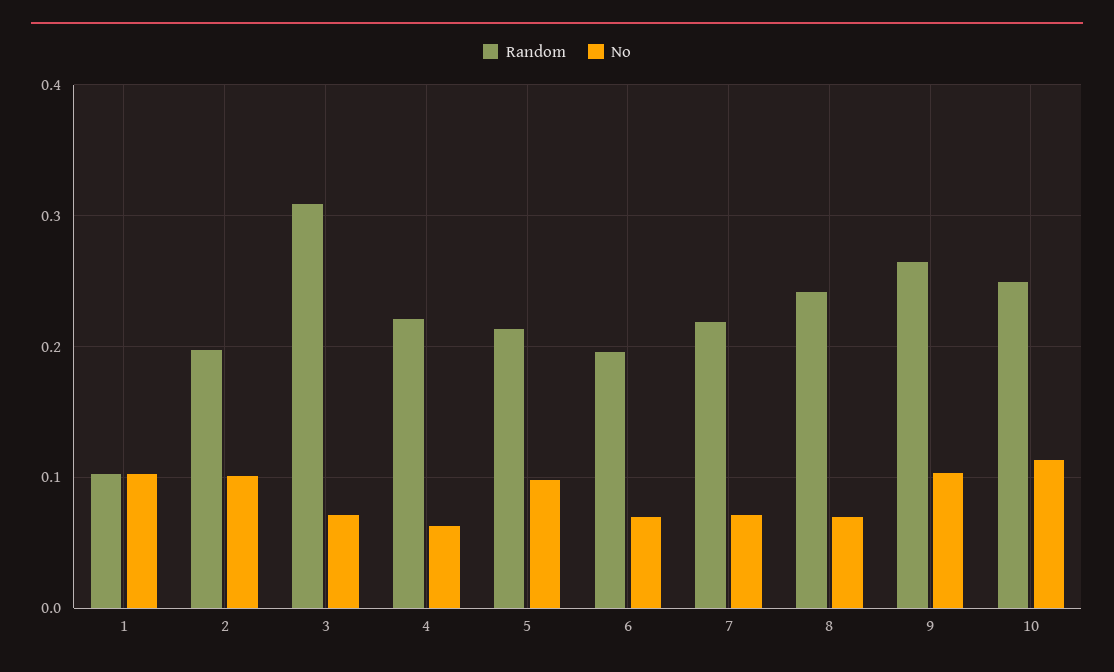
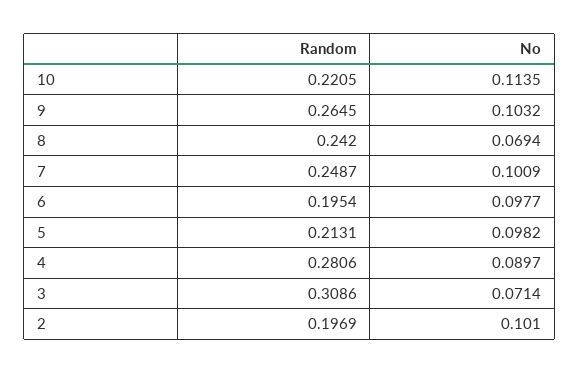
Random, 1: 0.1 -> none
No, 1: 0.1 -> none
Random, 4: 0.22 -> 0.2806
No, 4: 0.06 -> 0.0897
No, 6: 0.07 -> 0.0977
Random, 7: 0.22 -> 0.2487
No, 7: 0.07 -> 0.1009
Random, 10: 0.25 -> 0.2205

